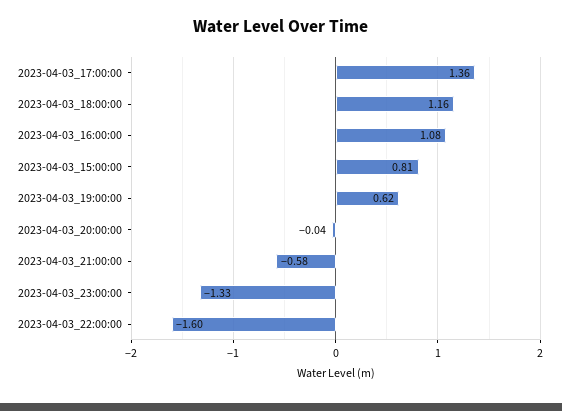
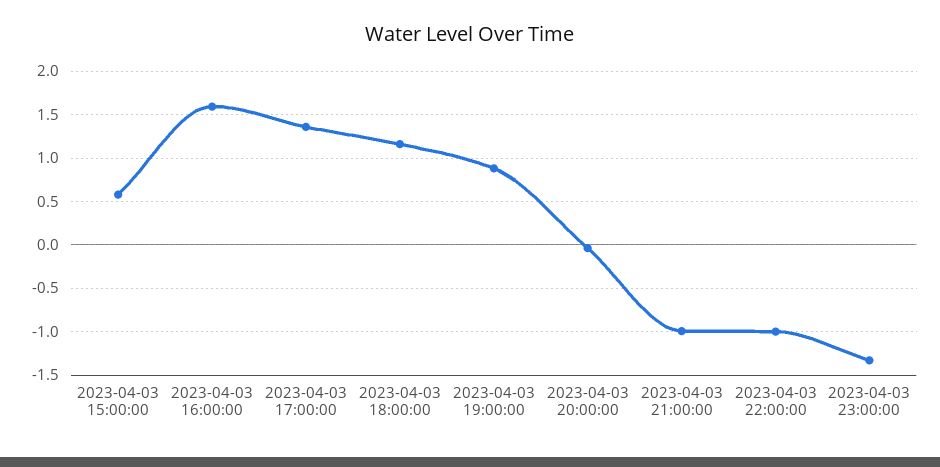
2023-04-03_16:00:00: 1.08 -> 1.6
2023-04-03_15:00:00: 0.81 -> 0.6
2023-04-03_19:00:00: 0.62 -> 0.9
2023-04-03_21:00:00: -0.58 -> -1
2023-04-03_22:00:00: -1.6 -> -1

